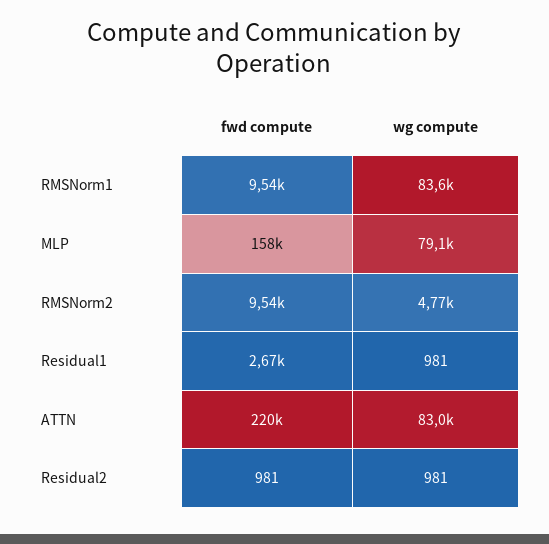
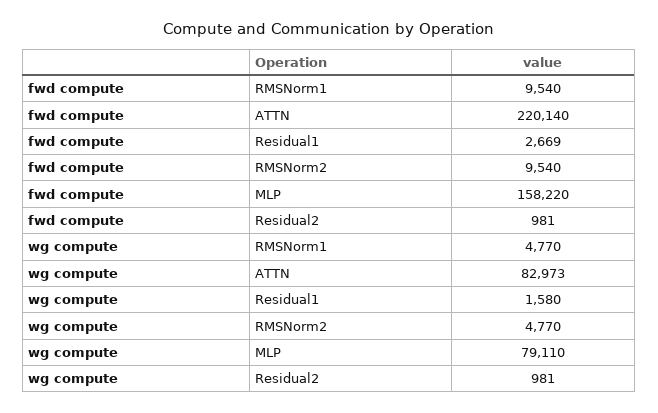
wg compute, RMSNorm1: 83600 -> 4770
wg compute, Residual1: 981 -> 1580

